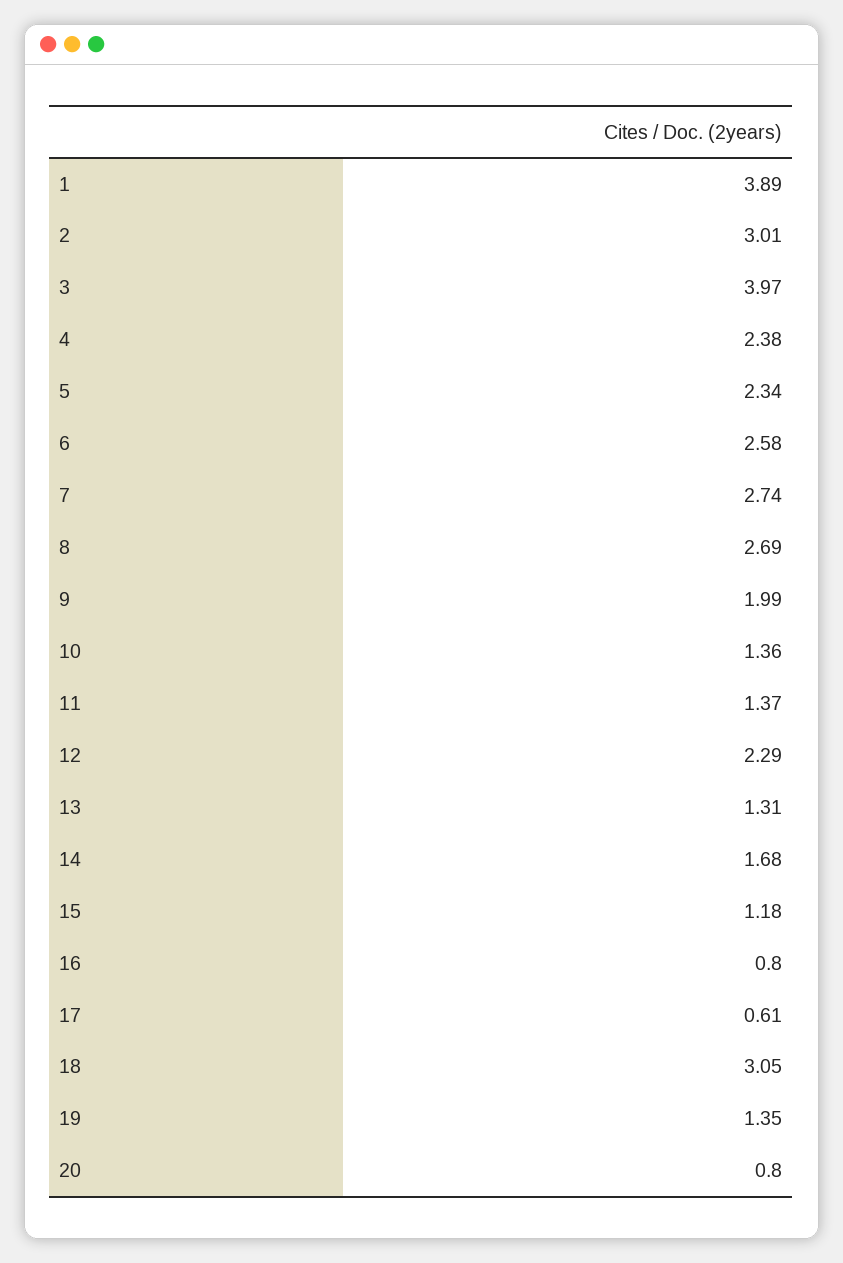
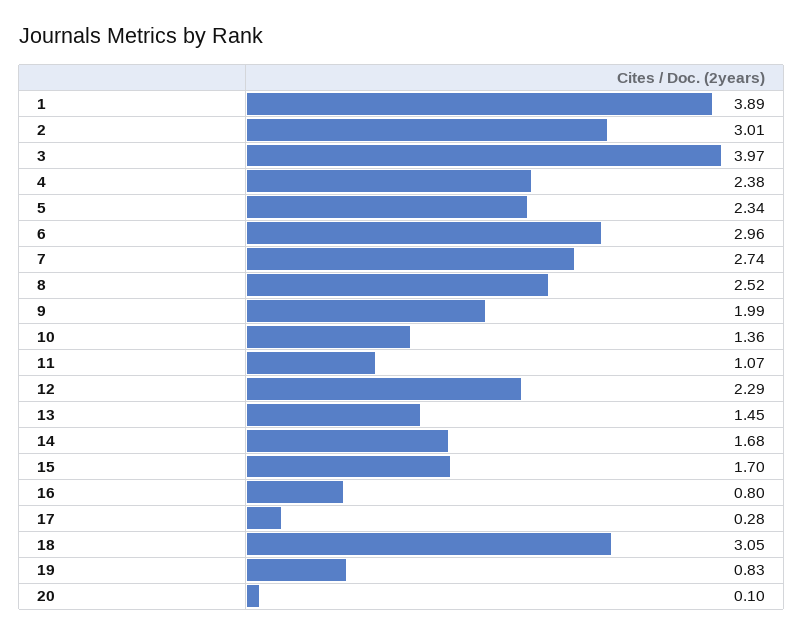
6: 2.58 -> 2.96
8: 2.69 -> 2.52
11: 1.37 -> 1.07
13: 1.31 -> 1.45
15: 1.18 -> 1.7
17: 0.61 -> 0.28
19: 1.35 -> 0.83
20: 0.8 -> 0.1

